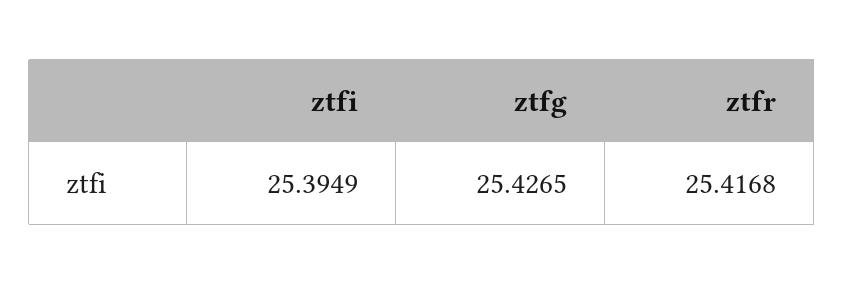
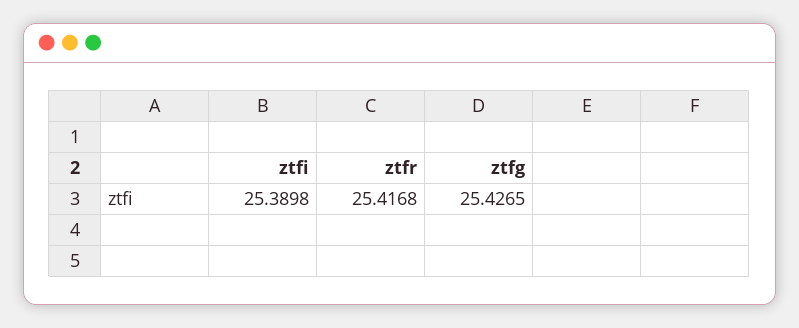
ztfi: 25.3949 -> 25.3898

